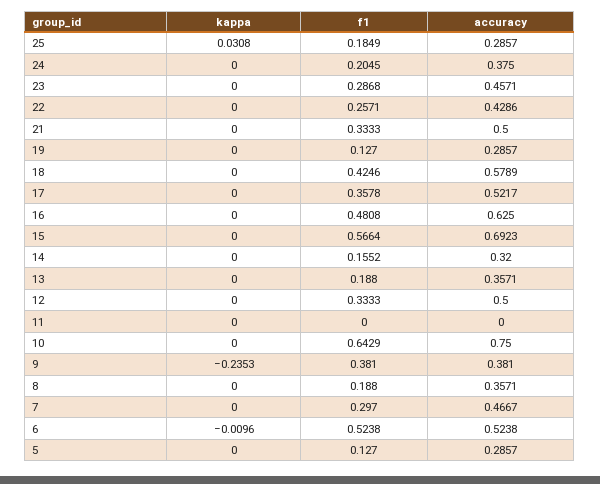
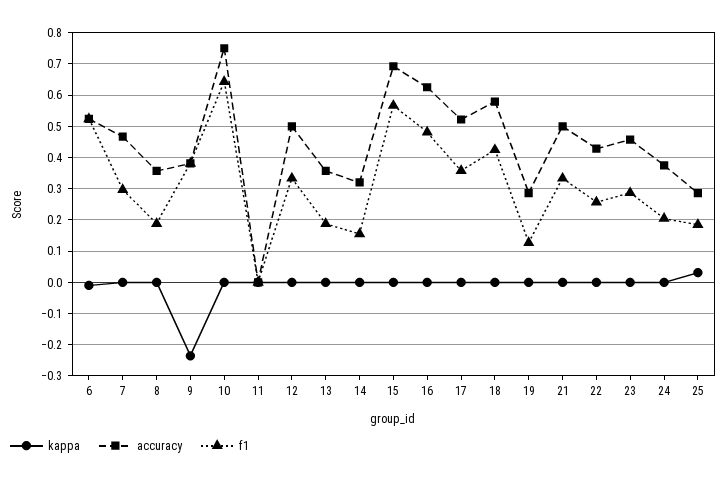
kappa, 5: 0 -> none
f1, 5: 0.127 -> none
accuracy, 5: 0.2857 -> none

